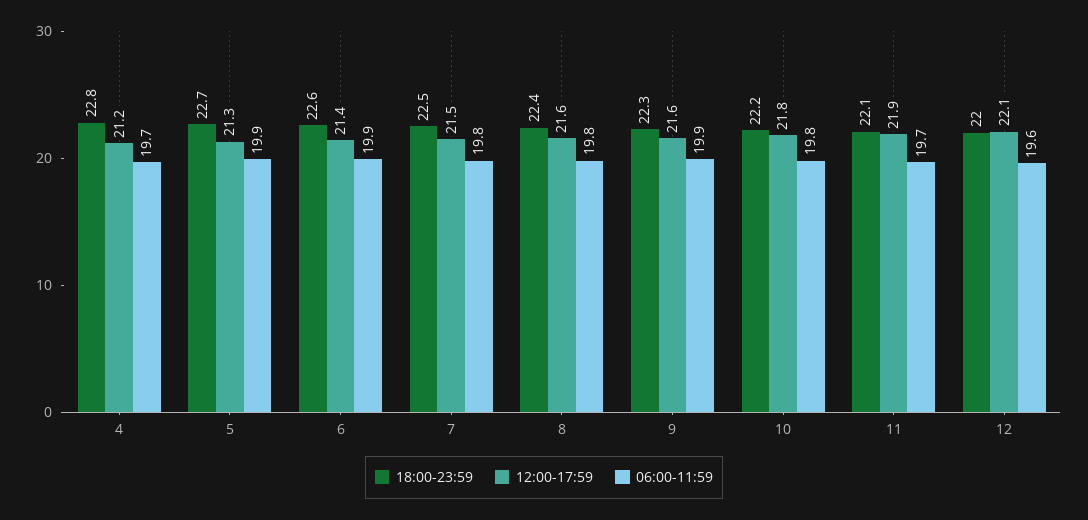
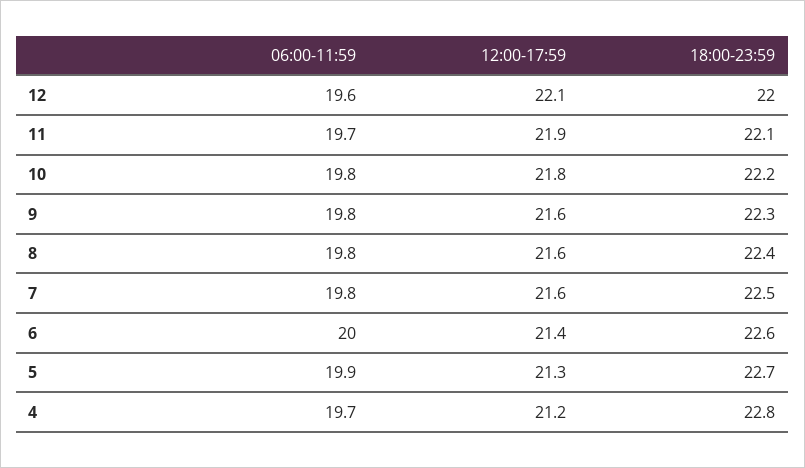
06:00-11:59, 6: 19.9 -> 20
12:00-17:59, 7: 21.5 -> 21.6
06:00-11:59, 9: 19.9 -> 19.8

